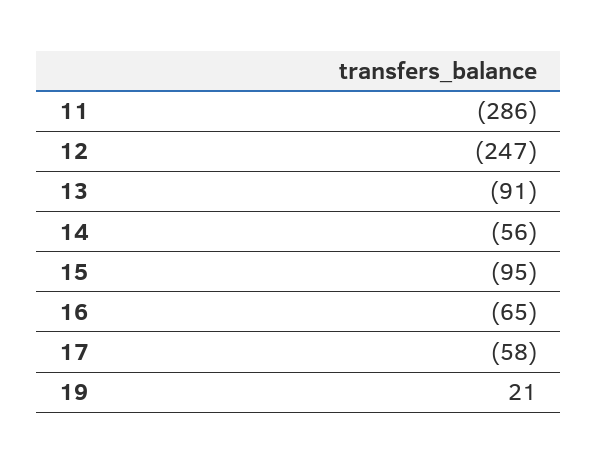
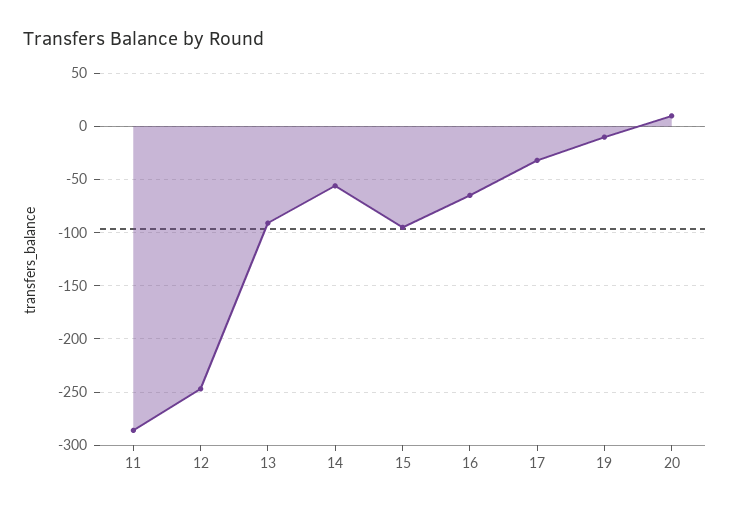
17: -58 -> -30
19: 21 -> -10
20: none -> 10

